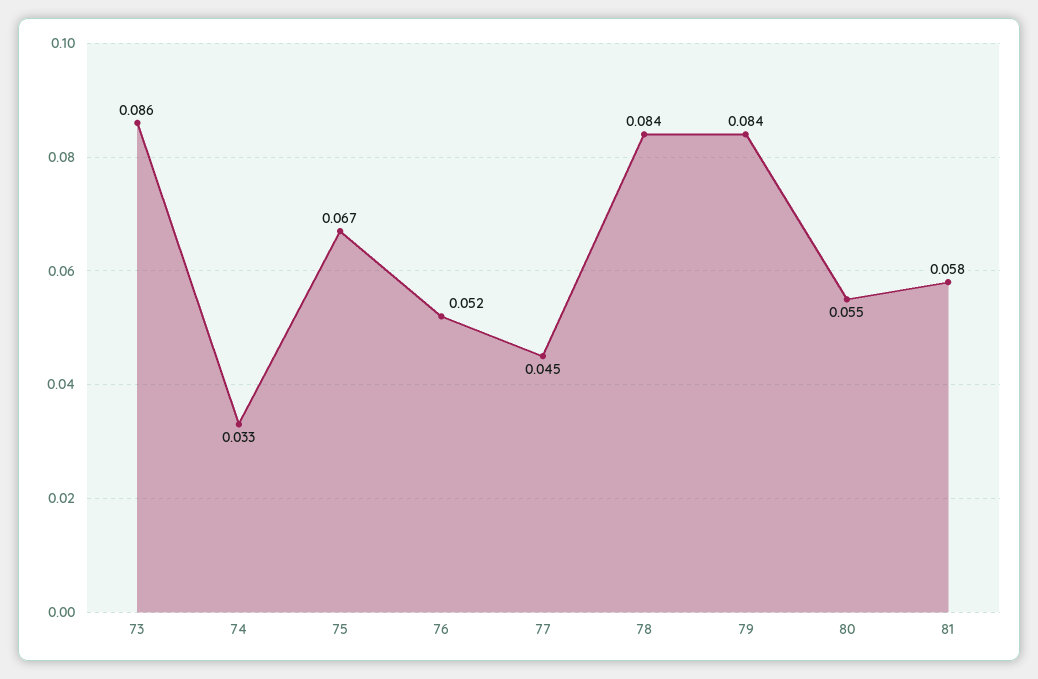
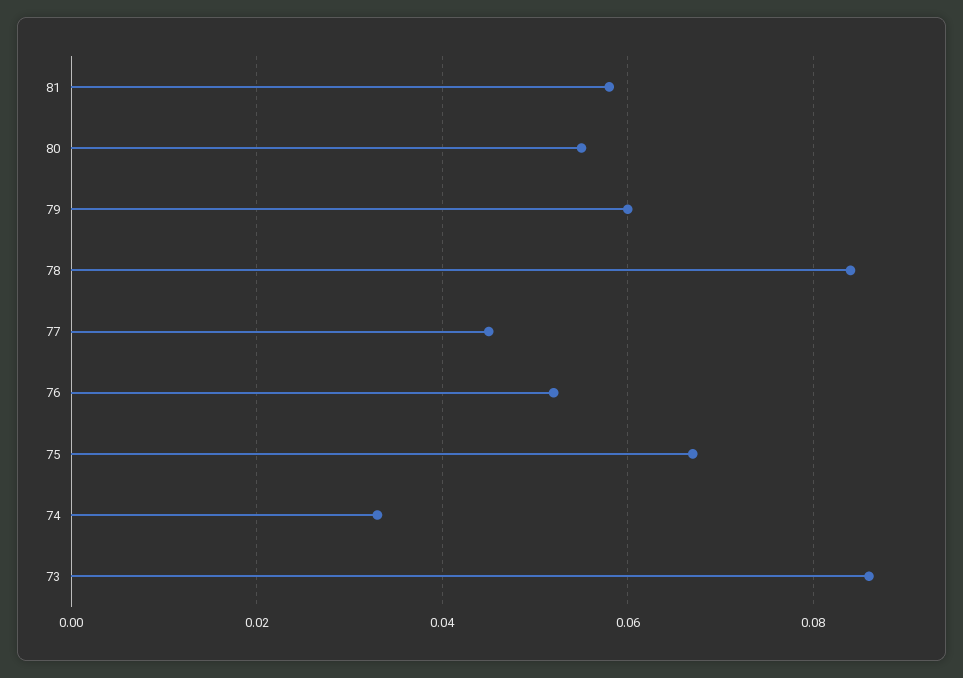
79: 0.084 -> 0.06

